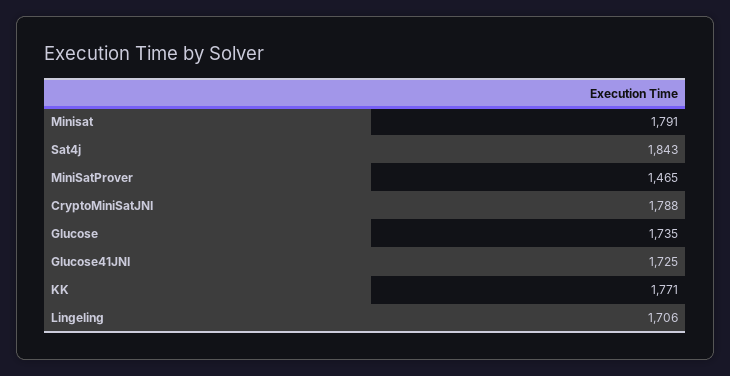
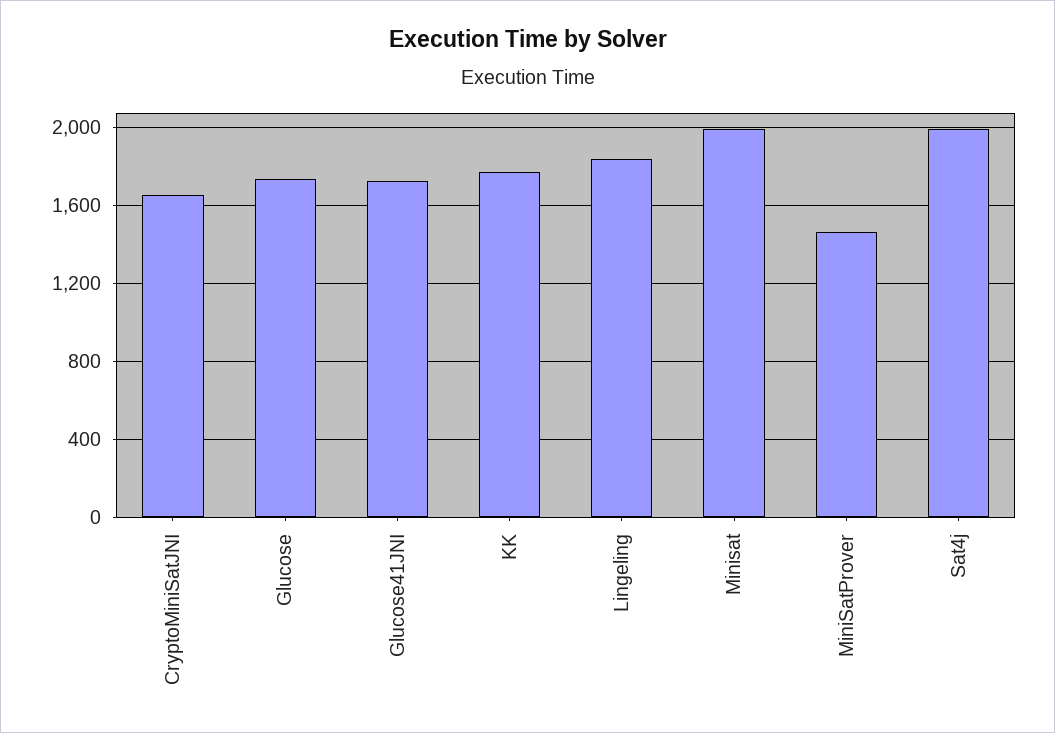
Minisat: 1791 -> 2000
Sat4j: 1843 -> 2000
CryptoMiniSatJNI: 1788 -> 1650
Lingeling: 1706 -> 1850

